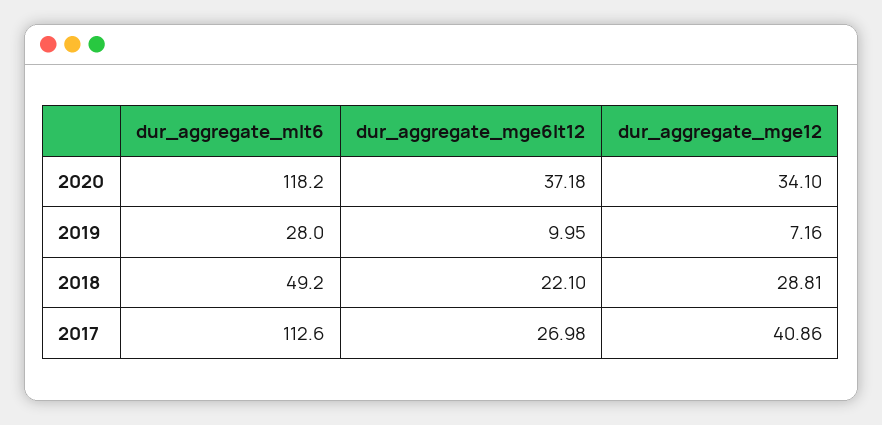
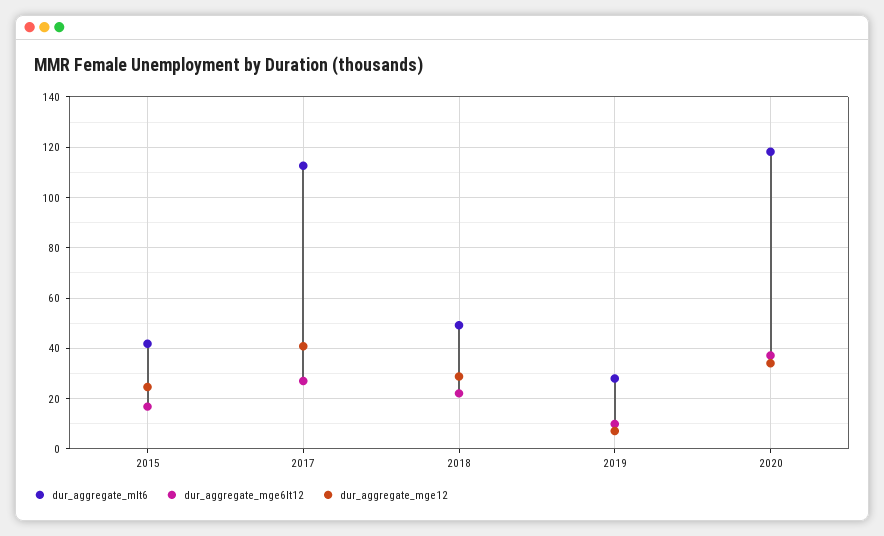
dur_aggregate_mlt6, 2015: none -> 42.5
dur_aggregate_mge6lt12, 2015: none -> 17.5
dur_aggregate_mge12, 2015: none -> 25

